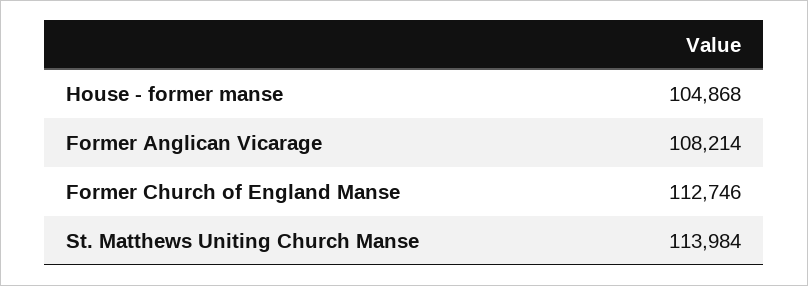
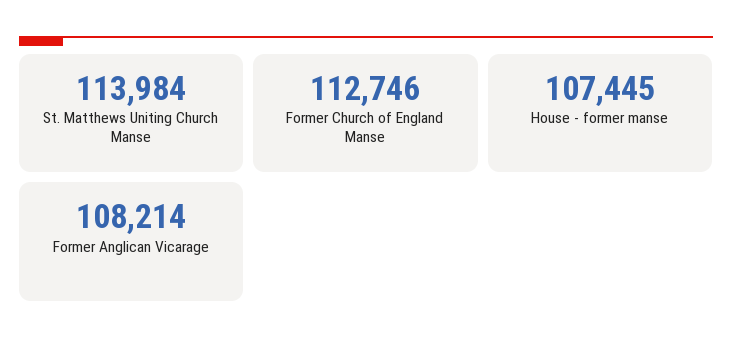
House - former manse: 104868 -> 107445

